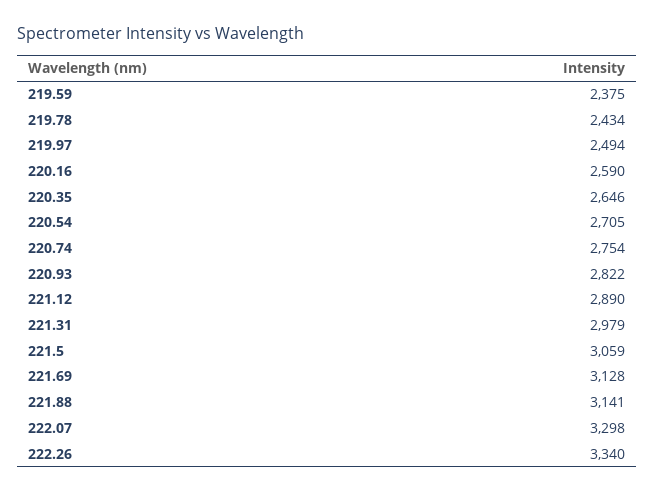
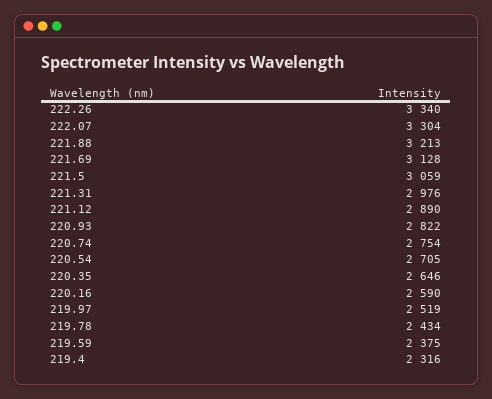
219.97: 2494 -> 2519
221.31: 2979 -> 2976
221.88: 3141 -> 3213
222.07: 3298 -> 3304
219.4: none -> 2316

